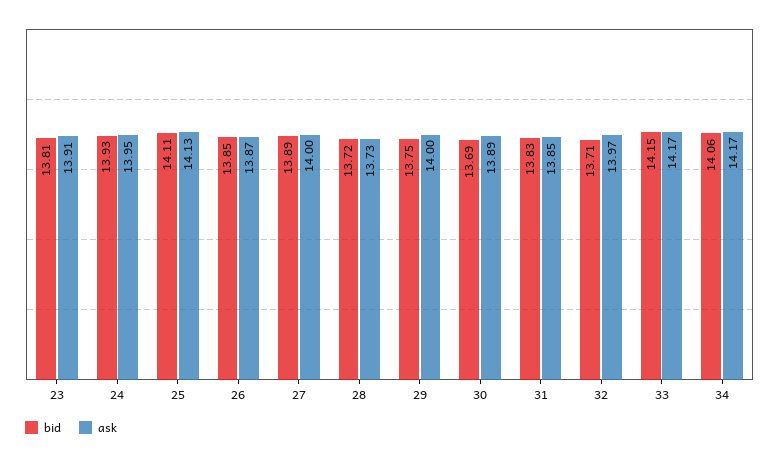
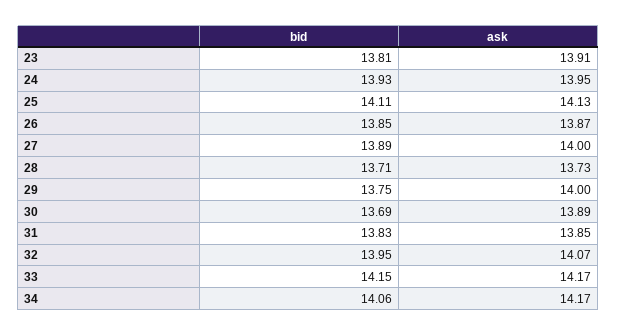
bid, 28: 13.72 -> 13.71
bid, 32: 13.71 -> 13.95
ask, 32: 13.97 -> 14.07

